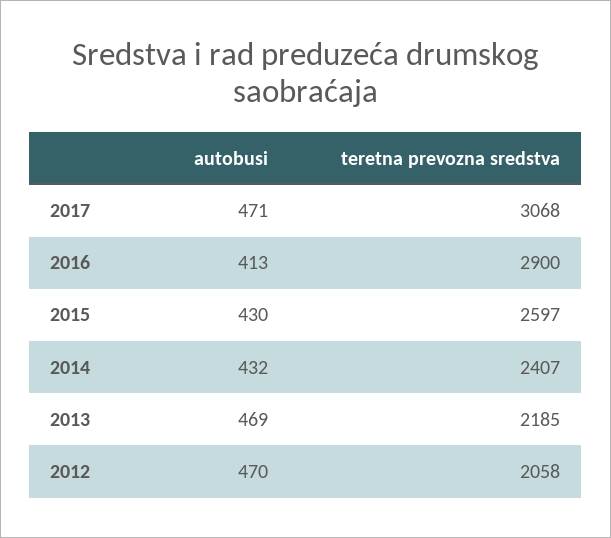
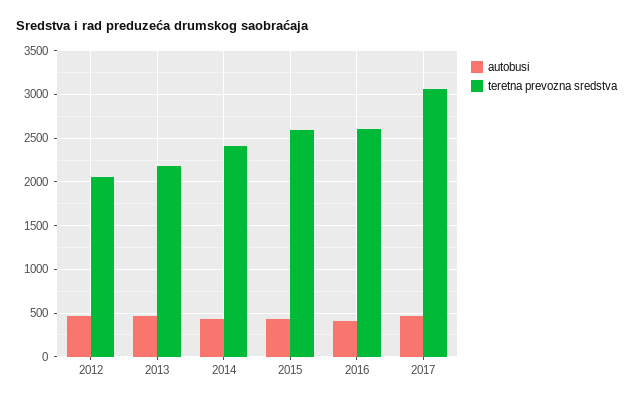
teretna prevozna sredstva, 2016: 2900 -> 2600

